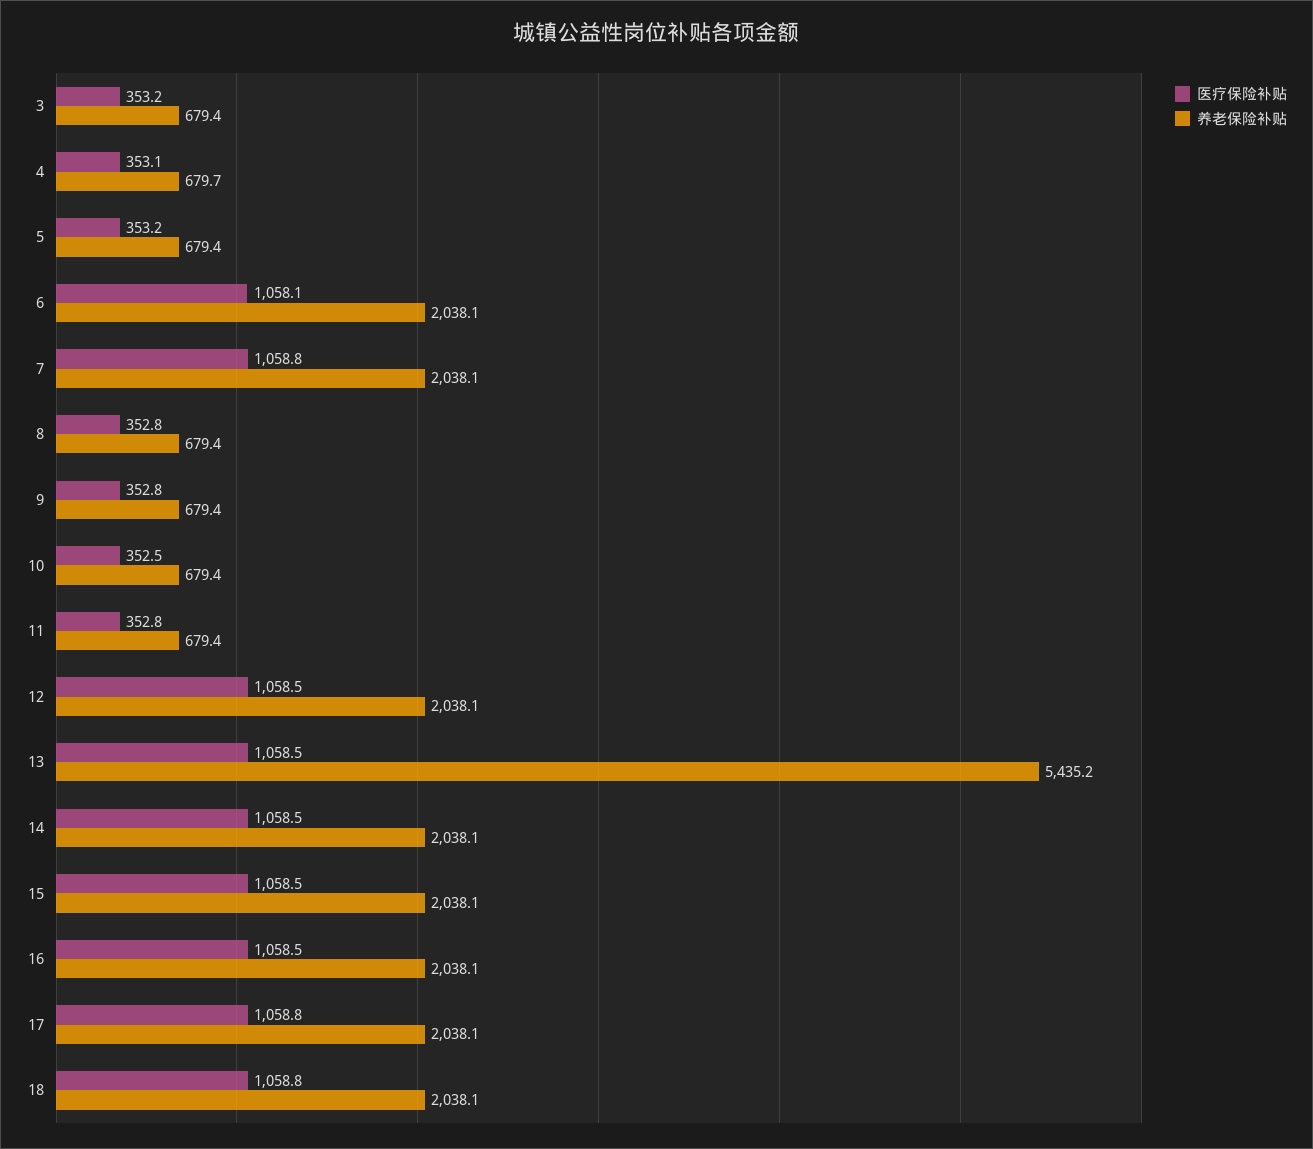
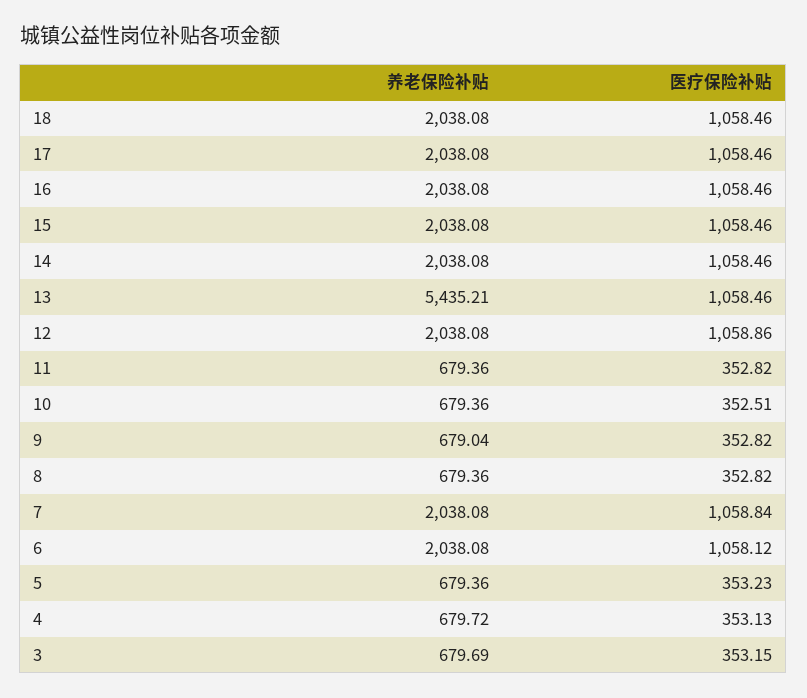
养老保险补贴, 3: 679.4 -> 679.69
养老保险补贴, 9: 679.4 -> 679.04
医疗保险补贴, 12: 1058.5 -> 1058.86
医疗保险补贴, 17: 1058.8 -> 1058.46
医疗保险补贴, 18: 1058.8 -> 1058.46

